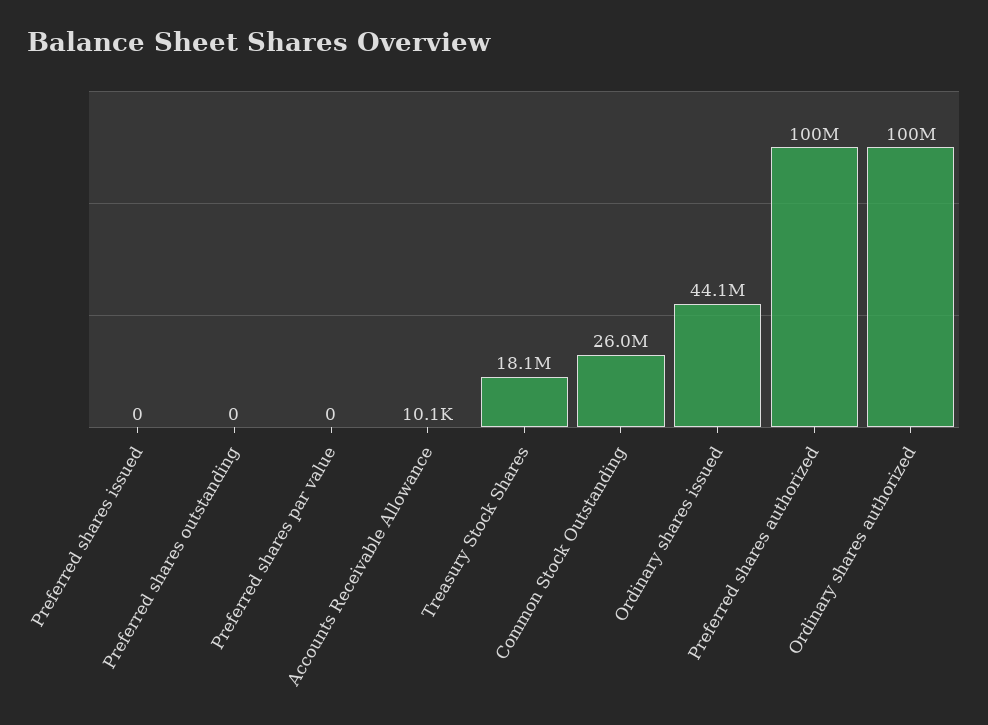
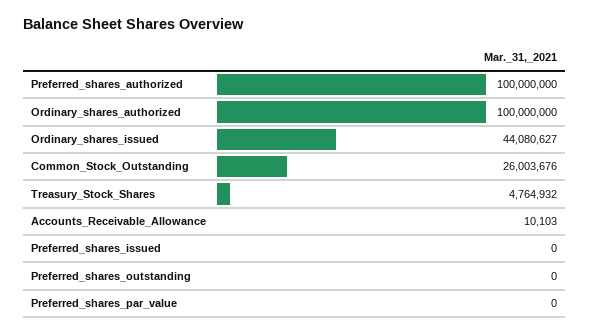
Treasury Stock Shares: 18100000 -> 4764932

